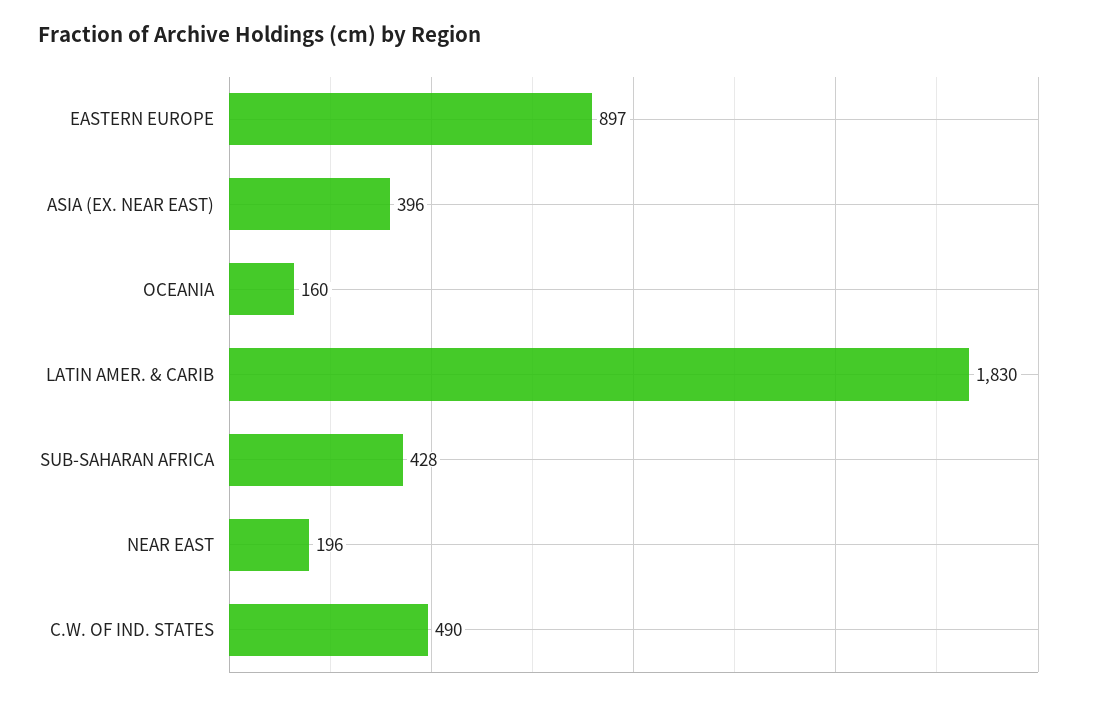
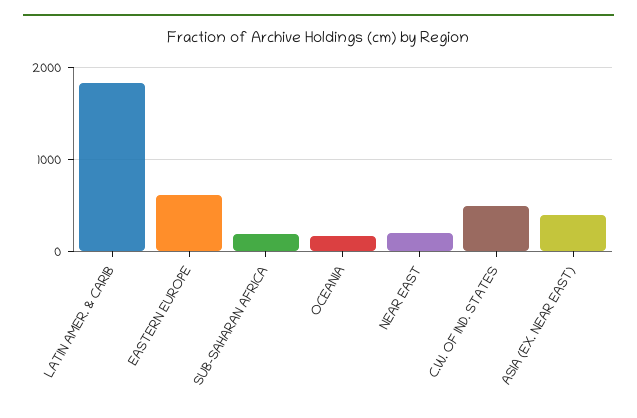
EASTERN EUROPE: 897 -> 600
SUB-SAHARAN AFRICA: 428 -> 200

